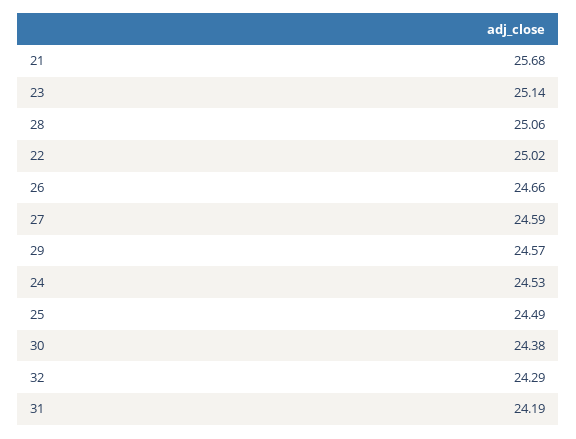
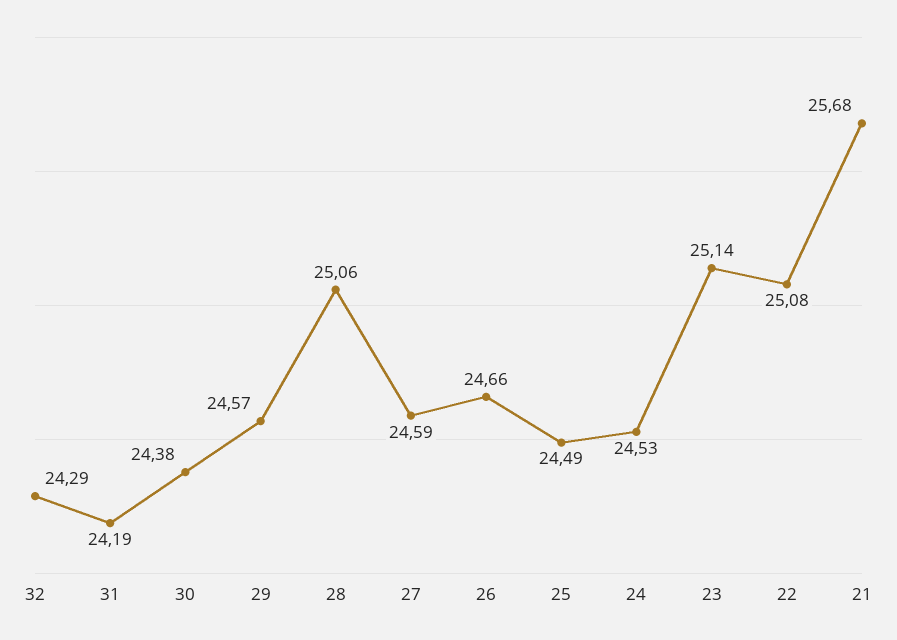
22: 25.02 -> 25.08

